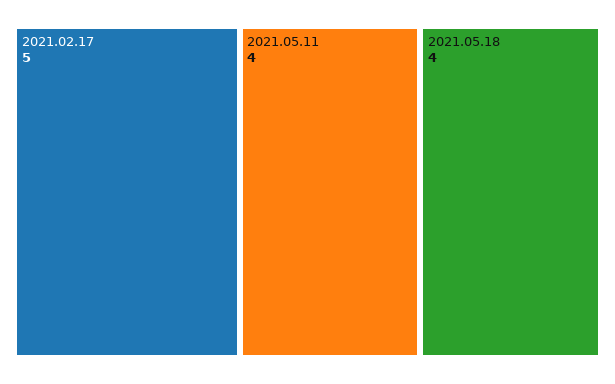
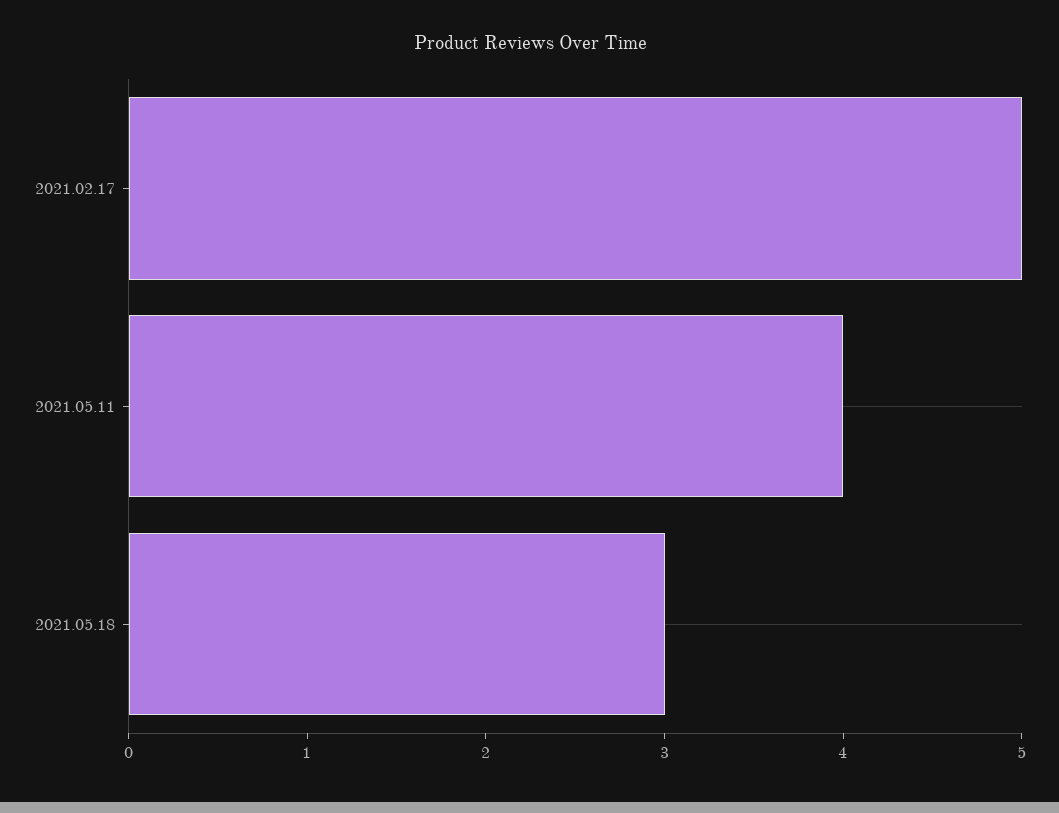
2021.05.18: 4 -> 3

